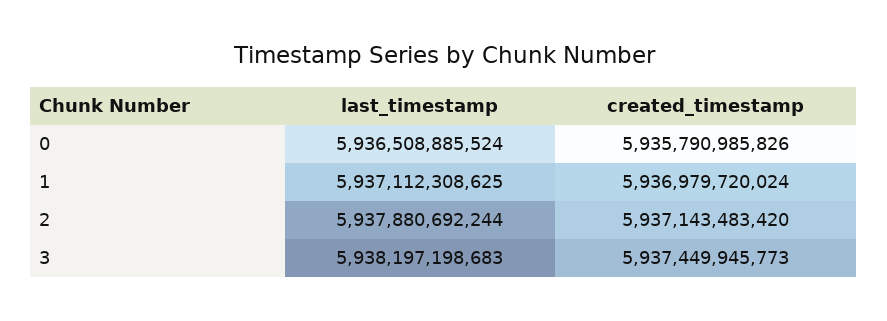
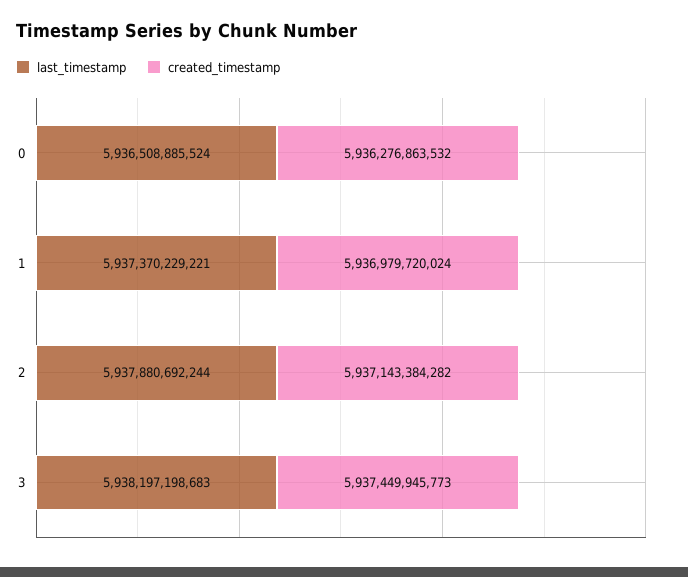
created_timestamp, 0: 5935790985826 -> 5936276863532
last_timestamp, 1: 5937112308625 -> 5937370229221
created_timestamp, 2: 5937143483420 -> 5937143384282

